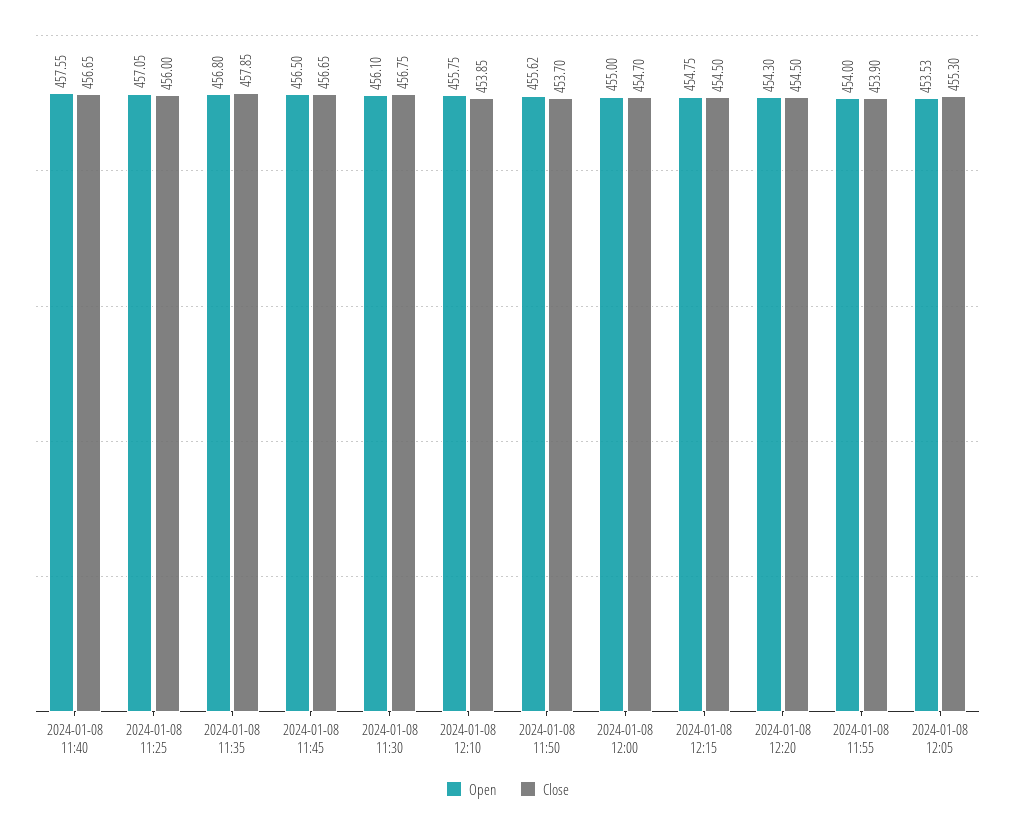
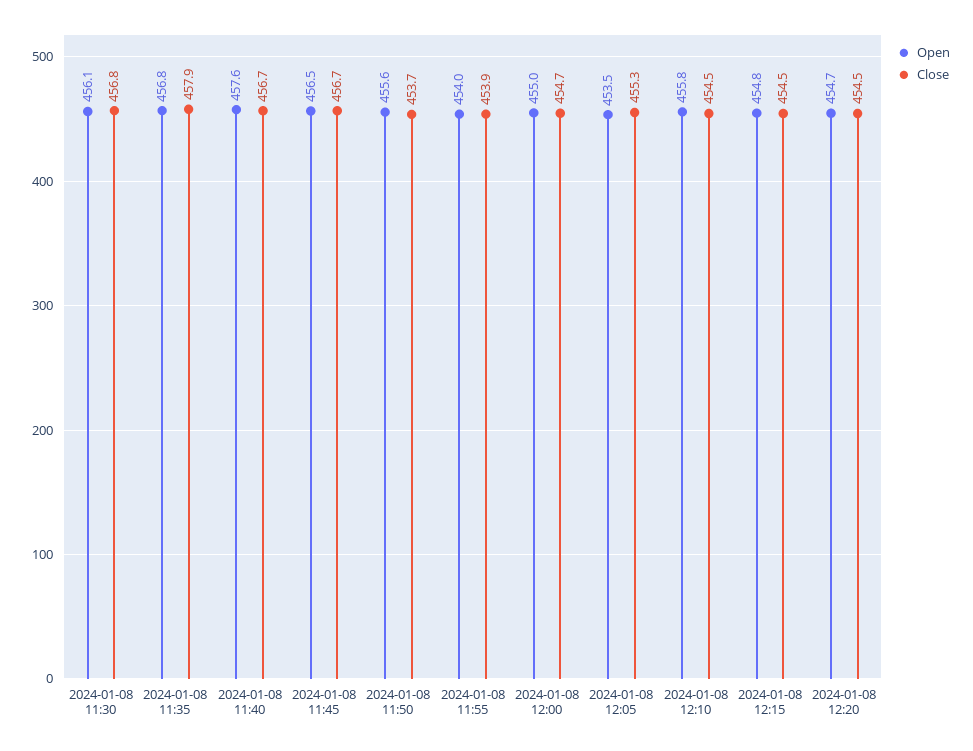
Open, 2024-01-08 11:25: 457.05 -> none
Close, 2024-01-08 11:25: 456 -> none
Close, 2024-01-08 12:10: 453.85 -> 454.5
Open, 2024-01-08 12:20: 454.3 -> 454.7

